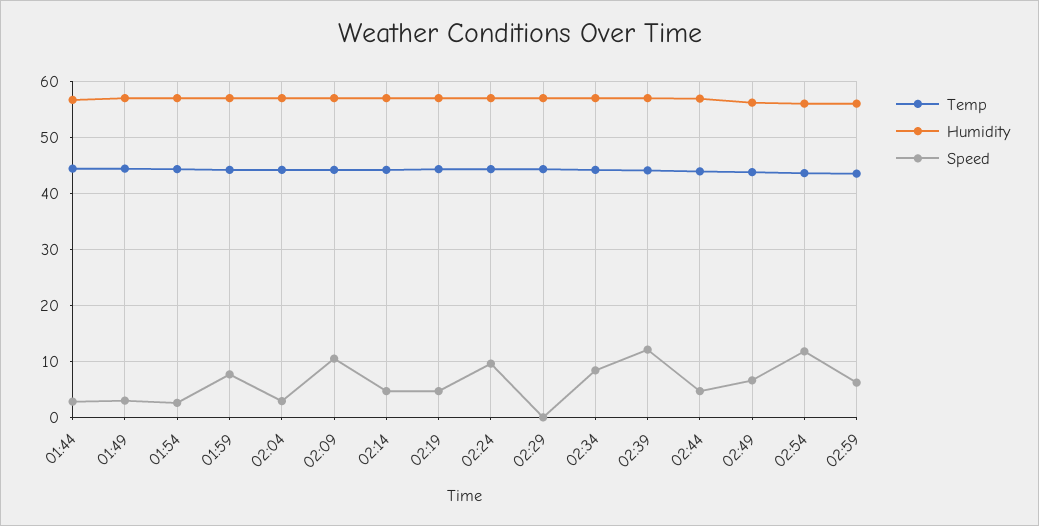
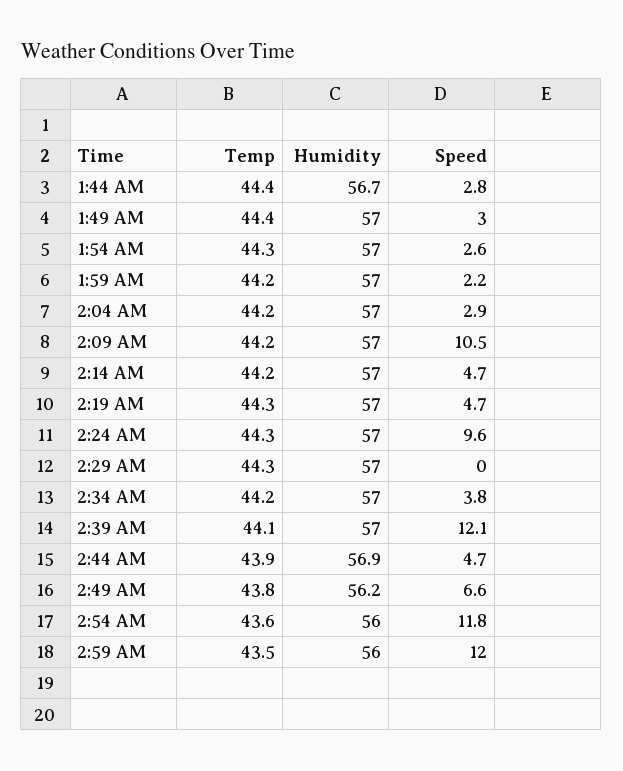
Speed, 01:59: 8 -> 2.2
Speed, 02:34: 8 -> 3.8
Speed, 02:59: 6 -> 12

